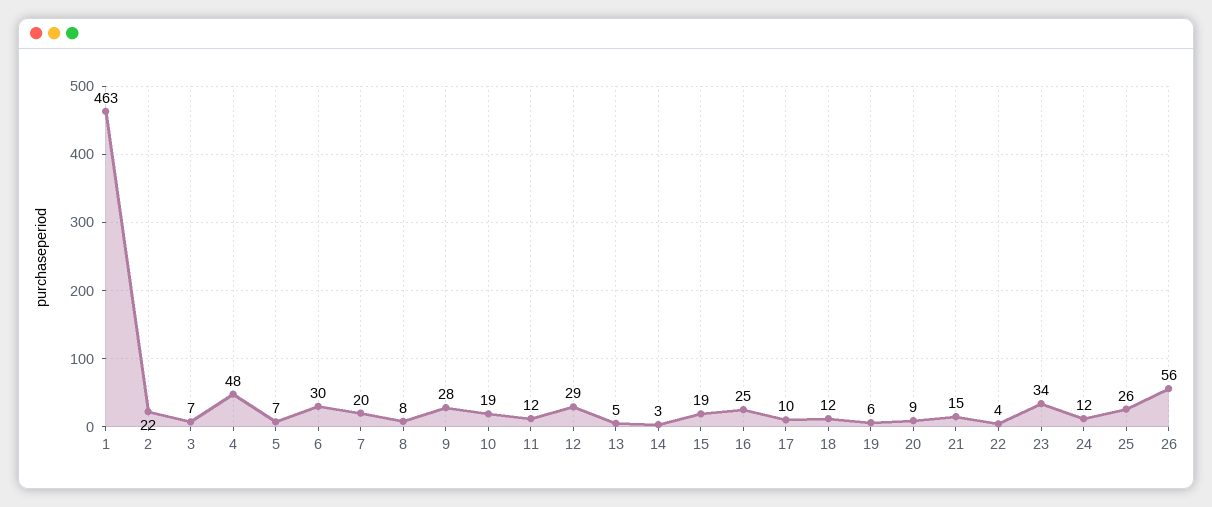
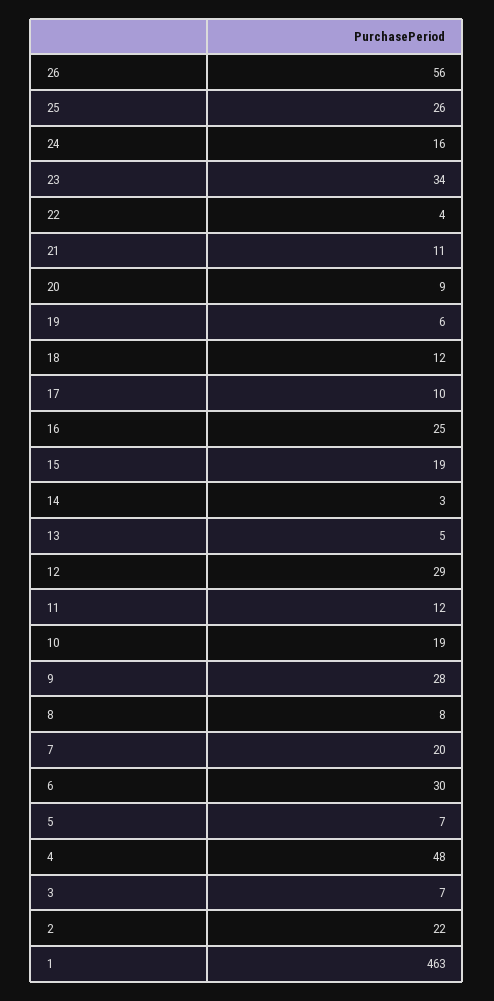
21: 15 -> 11
24: 12 -> 16

